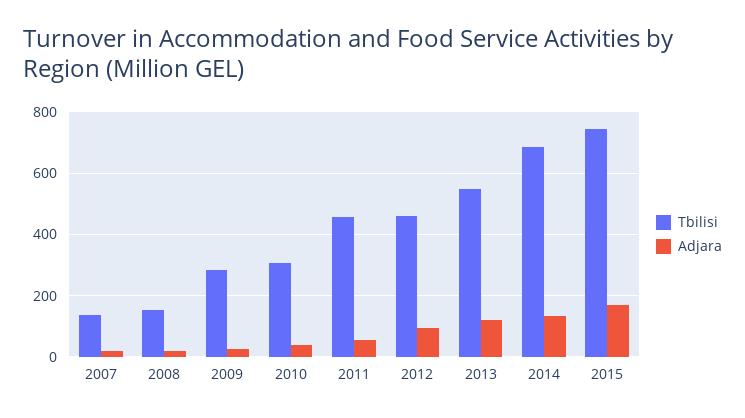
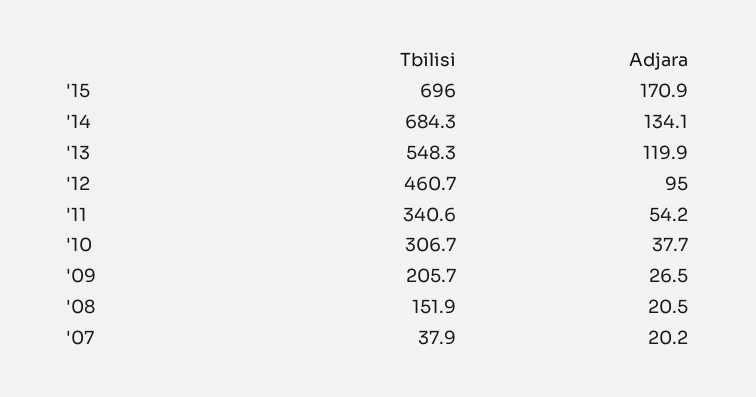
Tbilisi, 2007: 140 -> 37.9
Tbilisi, 2009: 280 -> 205.7
Tbilisi, 2011: 460 -> 340.6
Tbilisi, 2015: 740 -> 696

